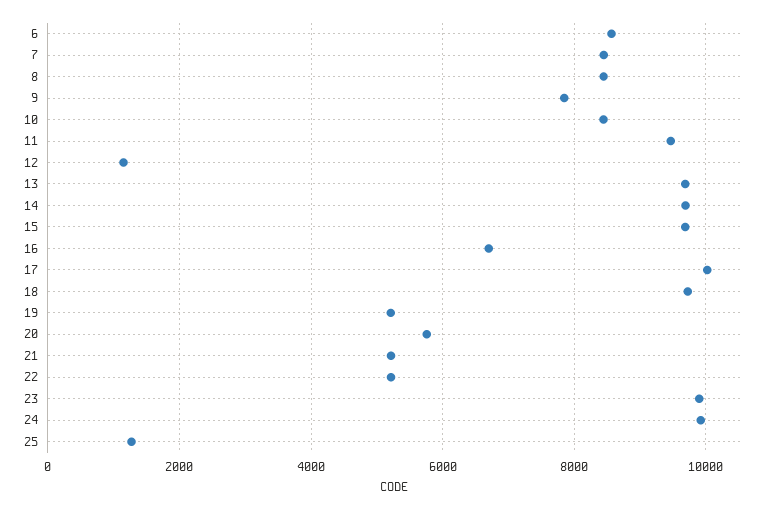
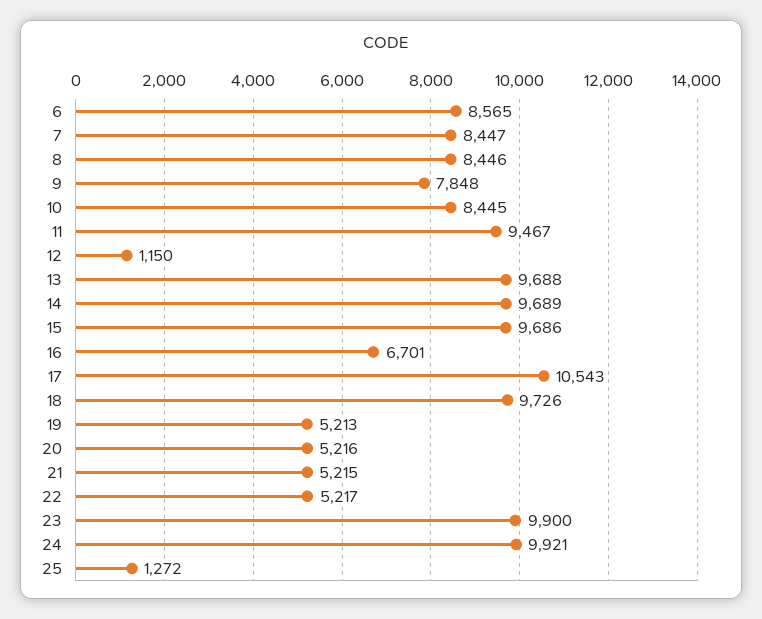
17: 10000 -> 10543
20: 5800 -> 5216

